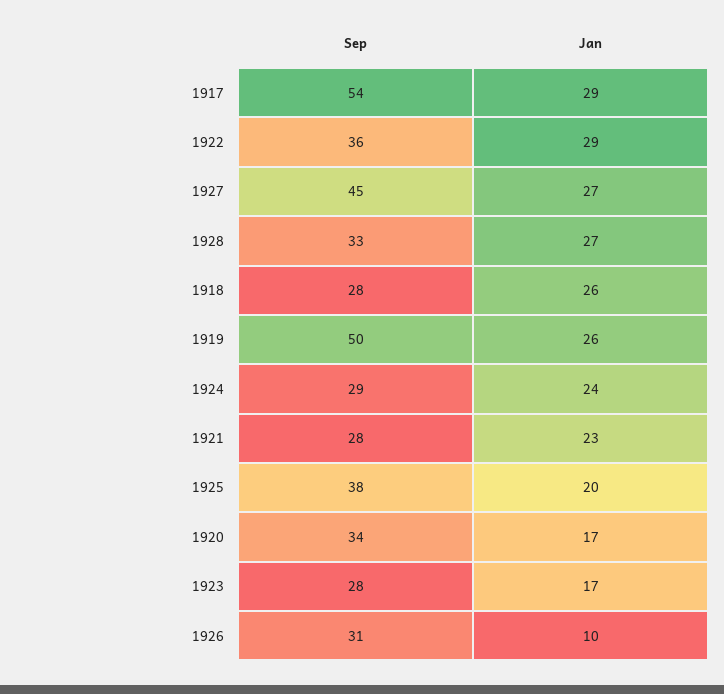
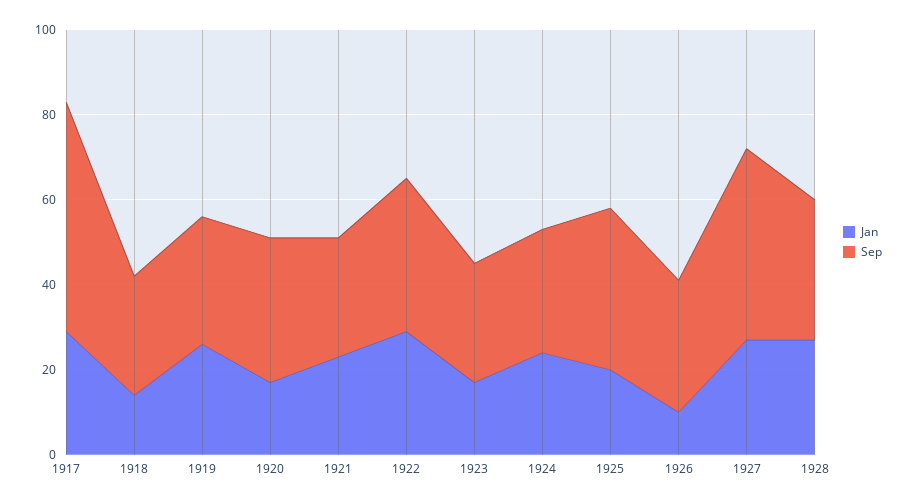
Jan, 1918: 26 -> 15
Sep, 1919: 50 -> 30

